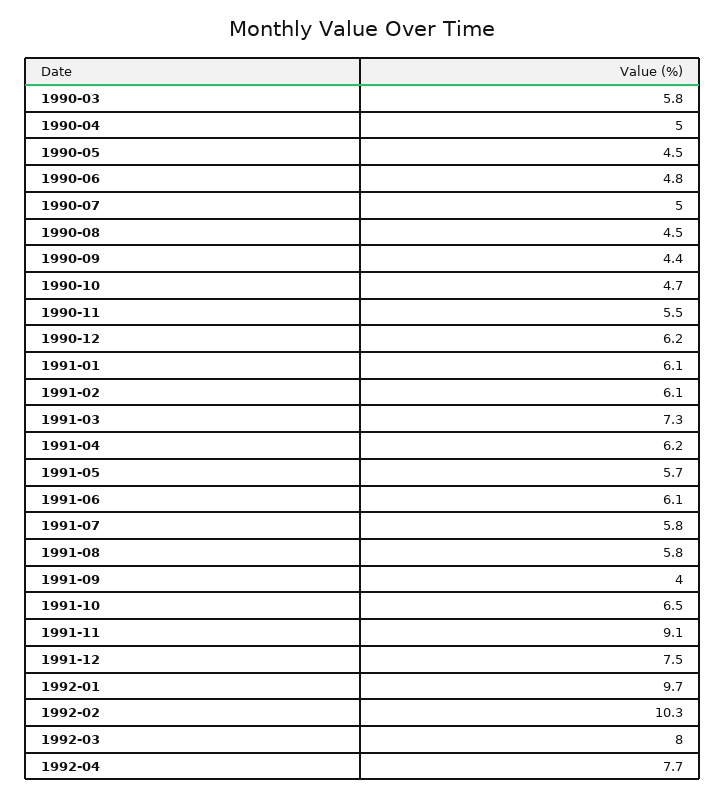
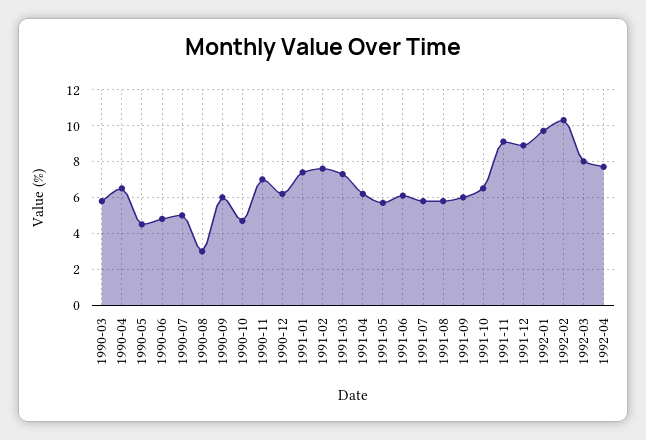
1990-04: 5 -> 6.5
1990-08: 4.5 -> 3
1990-09: 4.4 -> 6
1990-11: 5.5 -> 7
1991-01: 6.1 -> 7.5
1991-02: 6.1 -> 7.5
1991-09: 4 -> 6
1991-12: 7.5 -> 9

